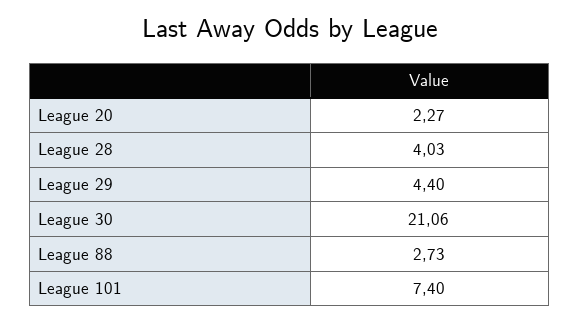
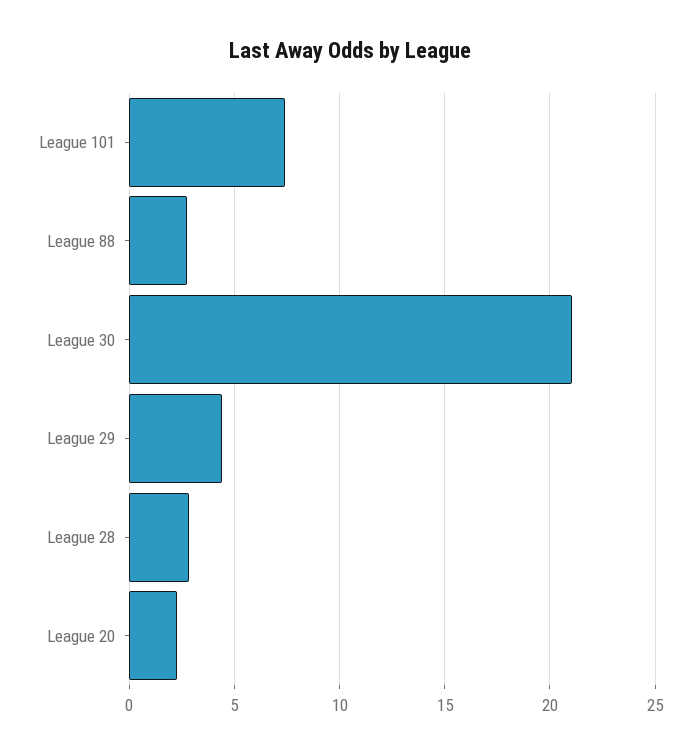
League 28: 4.03 -> 3

